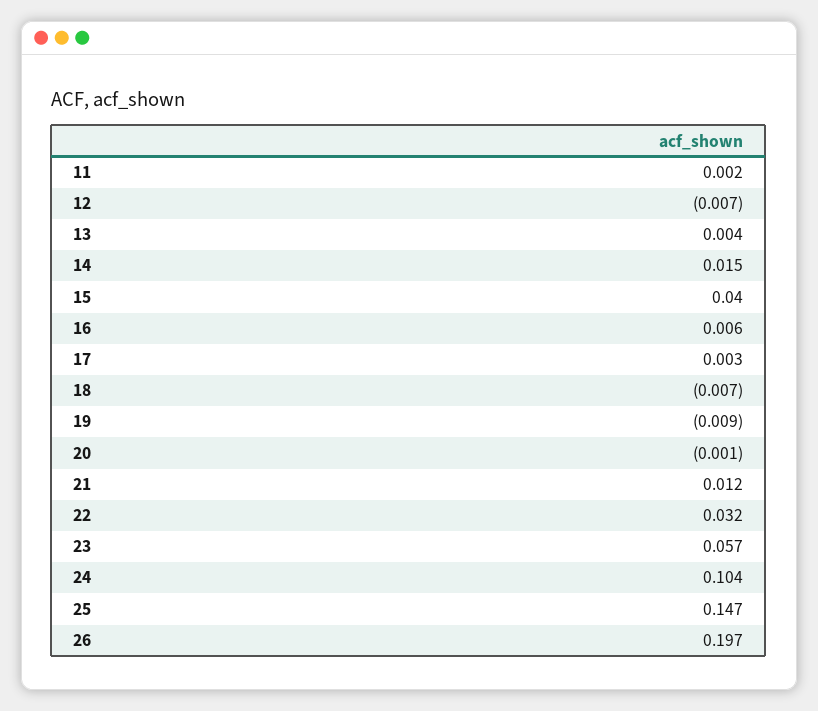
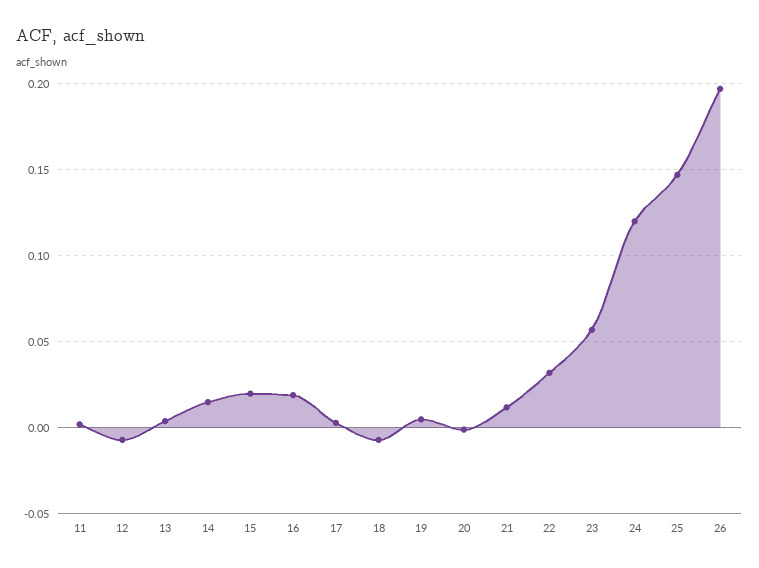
15: 0.04 -> 0.02
16: 0.006 -> 0.02
19: -0.009 -> 0.005
24: 0.104 -> 0.12

